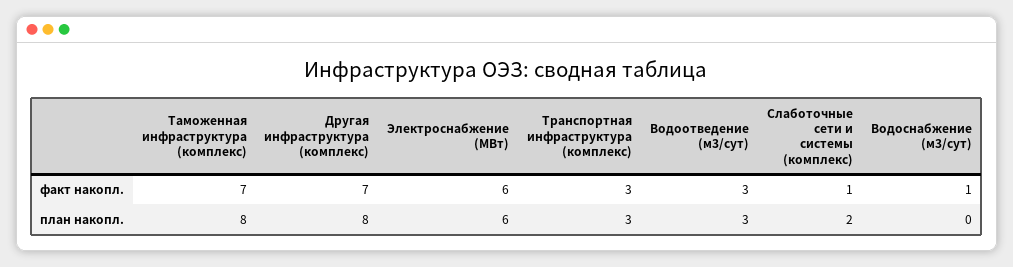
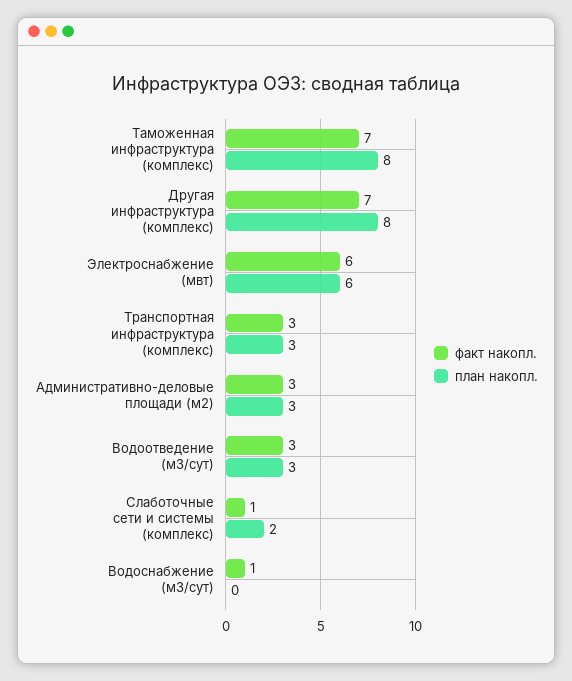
факт накопл., Административно-деловые площади (м2): none -> 3
план накопл., Административно-деловые площади (м2): none -> 3

